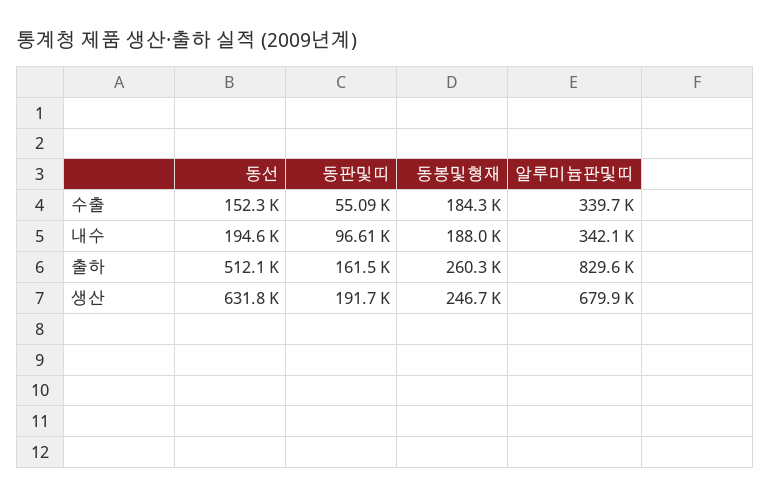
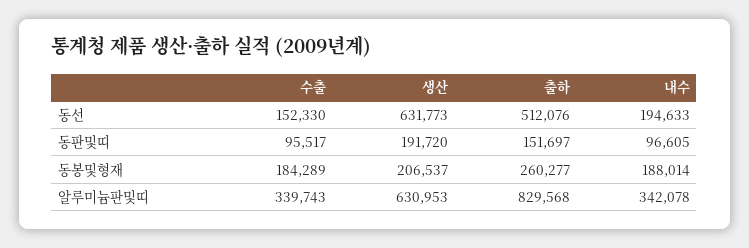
동판및띠, 수출: 55090 -> 95517
동판및띠, 출하: 161500 -> 151697
동봉및형재, 생산: 246700 -> 206537
알루미늄판및띠, 생산: 679900 -> 630953

